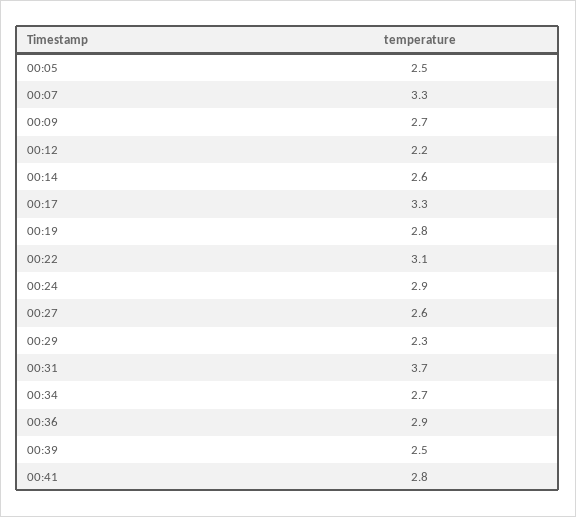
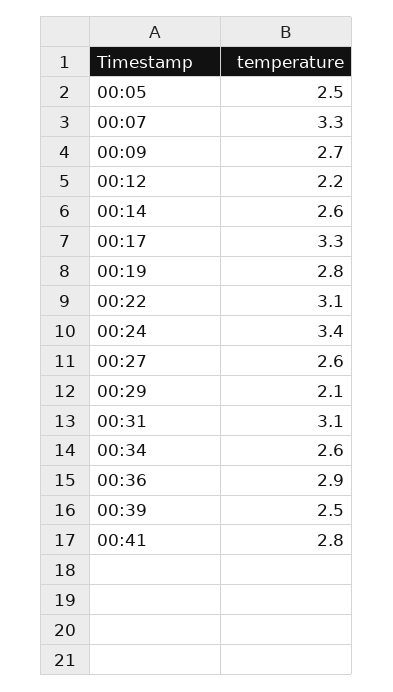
00:24: 2.9 -> 3.4
00:29: 2.3 -> 2.1
00:31: 3.7 -> 3.1
00:34: 2.7 -> 2.6

